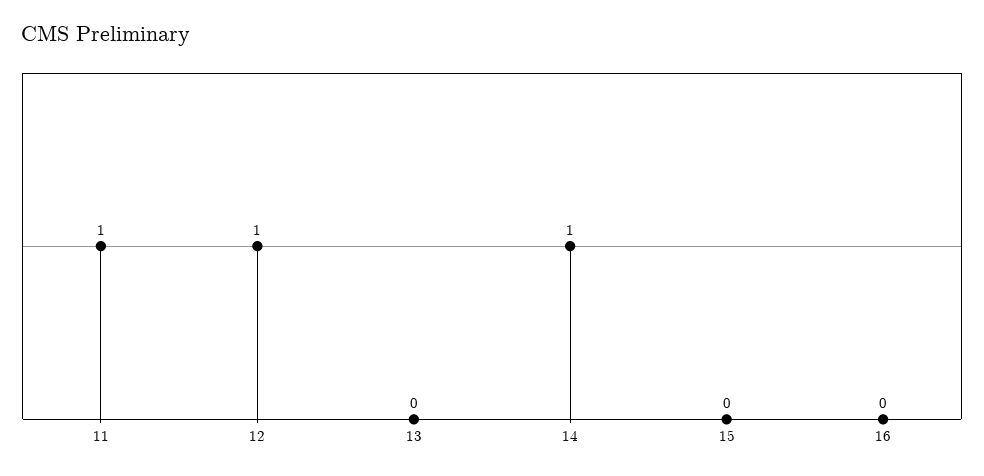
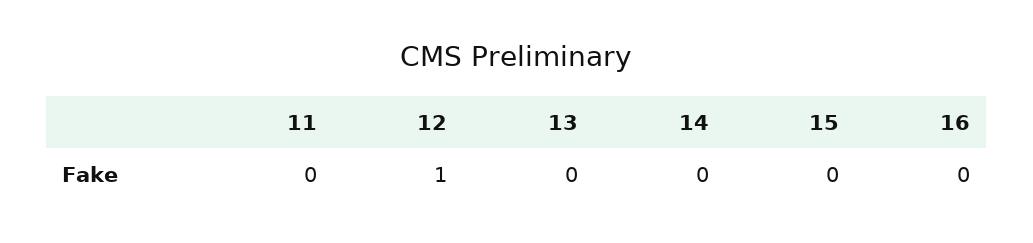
11: 1 -> 0
14: 1 -> 0

